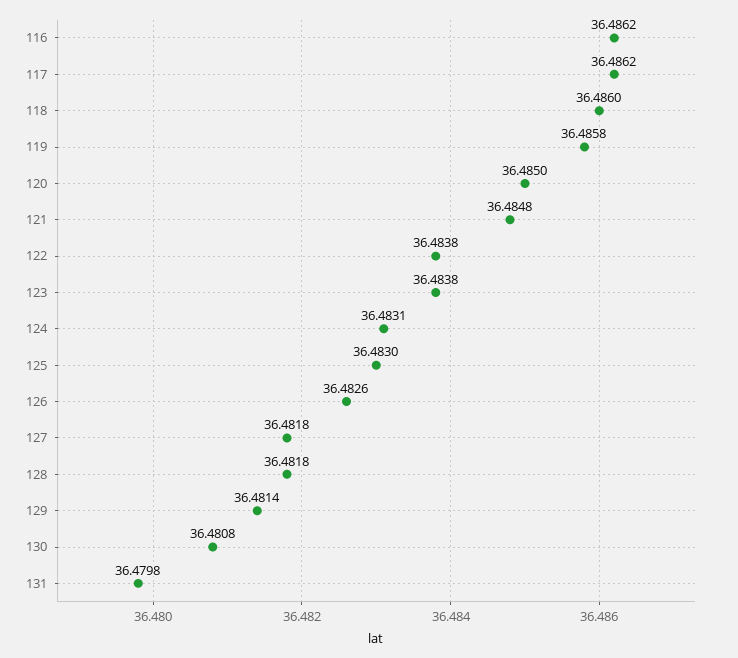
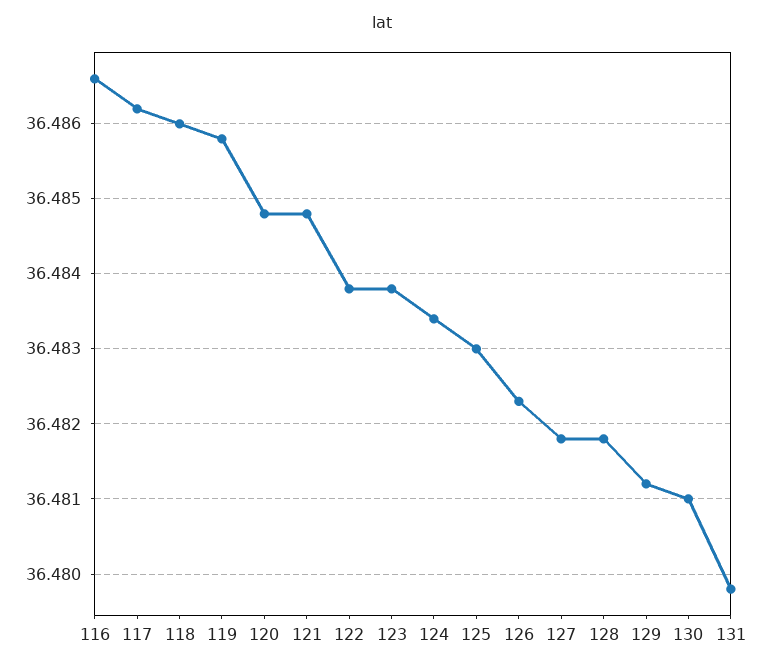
116: 36.4862 -> 36.4866
120: 36.485 -> 36.4848
124: 36.4831 -> 36.4834
126: 36.4826 -> 36.4823
129: 36.4814 -> 36.4812
130: 36.4808 -> 36.481

